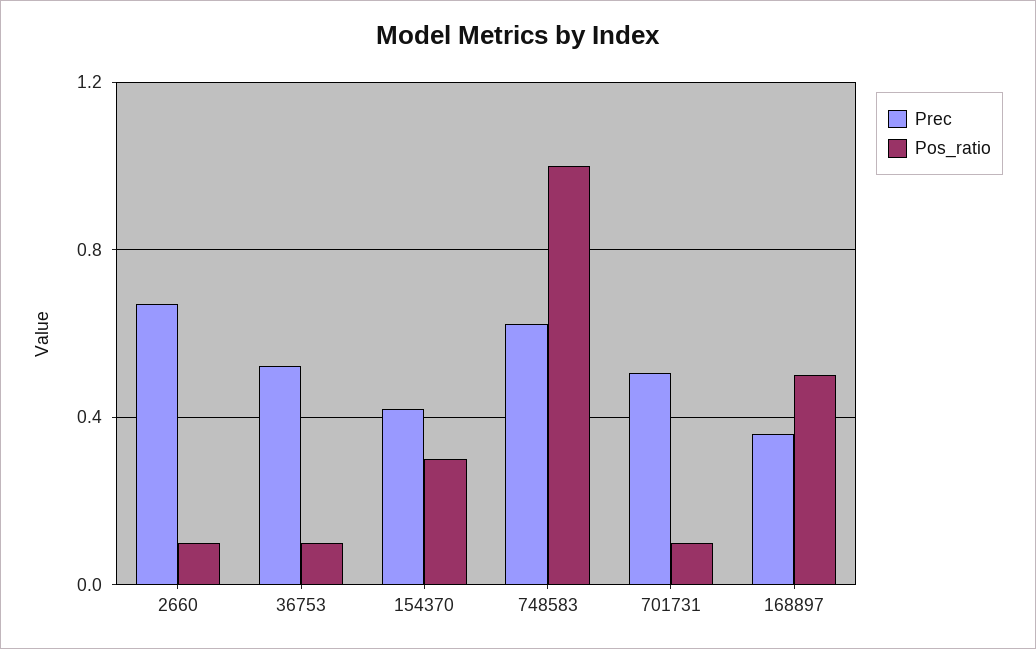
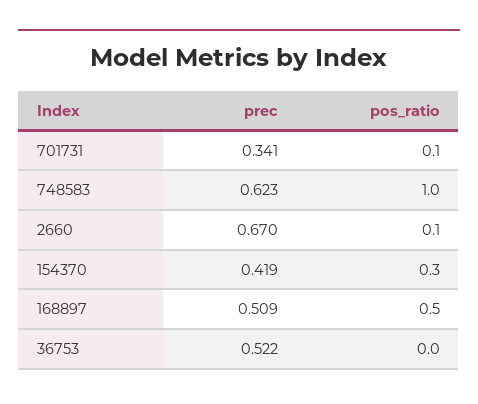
Pos_ratio, 36753: 0.1 -> 0
Prec, 701731: 0.5 -> 0.341
Prec, 168897: 0.35 -> 0.509

